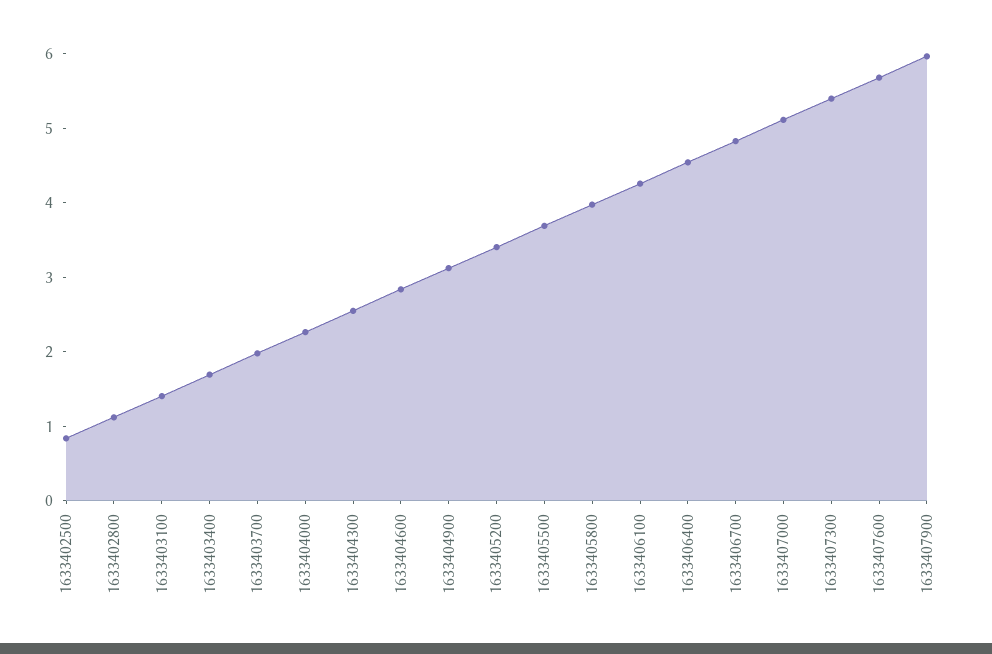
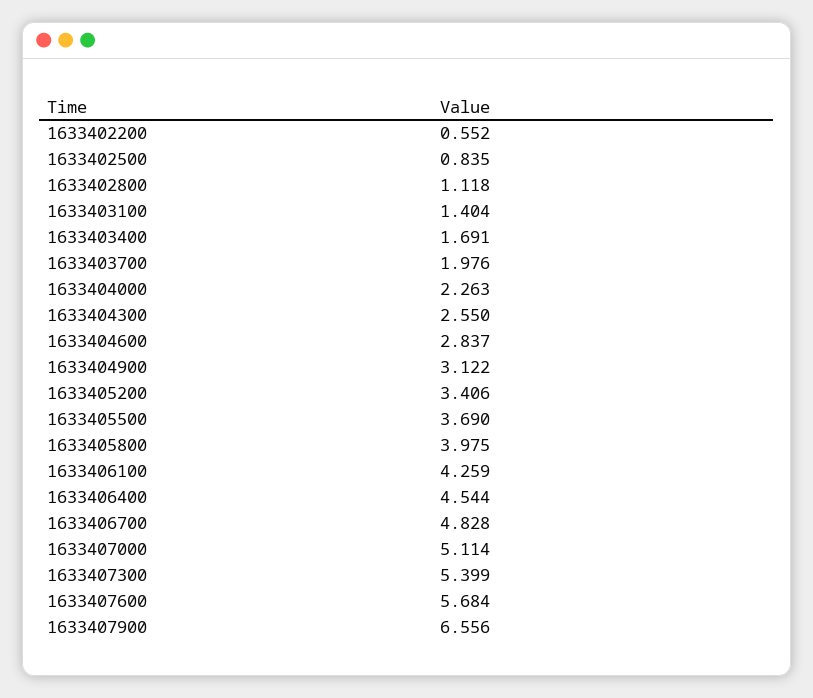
1633407900: 6 -> 6.556
1633402200: none -> 0.552

